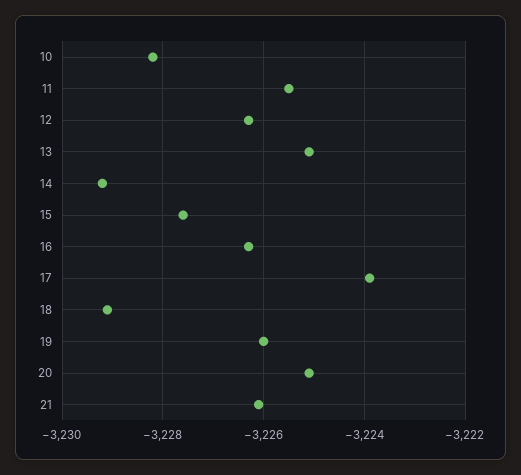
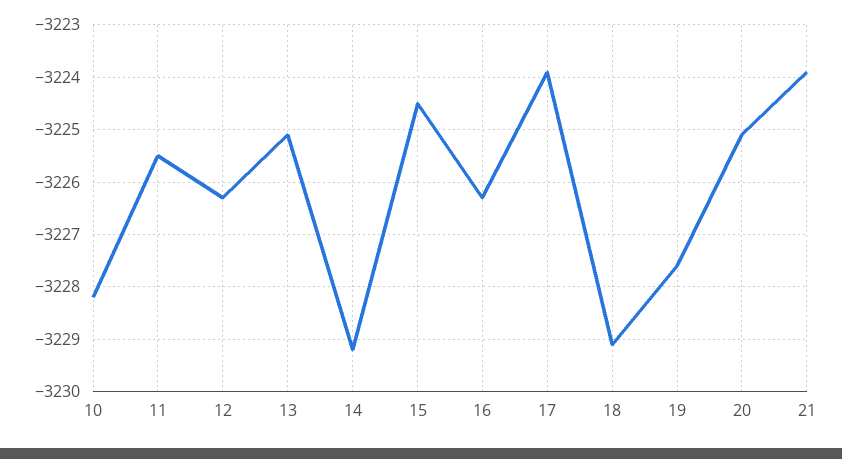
15: -3227.5 -> -3224.5
19: -3226 -> -3227.5
21: -3226 -> -3224

